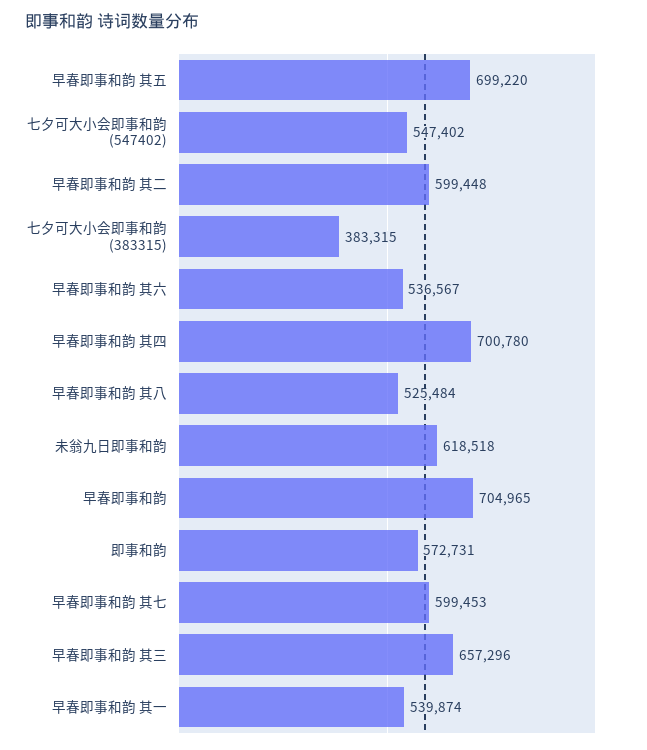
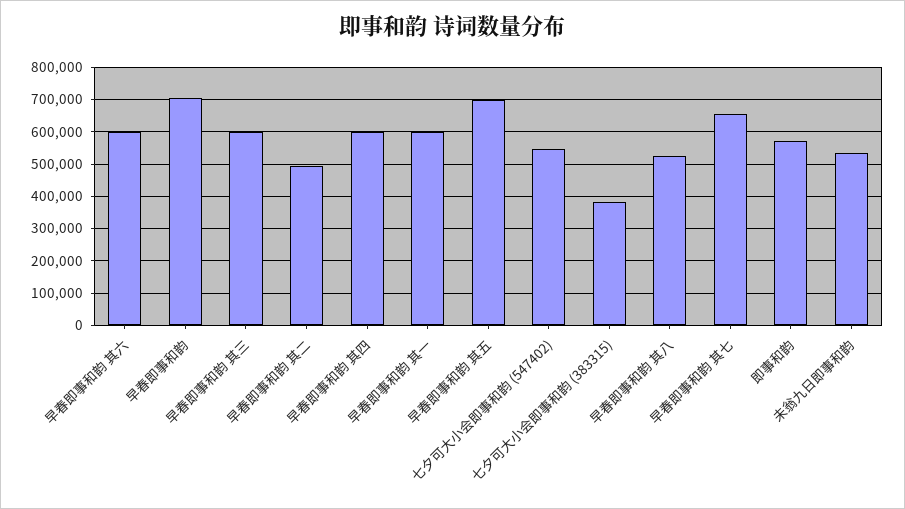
早春即事和韵 其二: 599448 -> 500000
早春即事和韵 其六: 536567 -> 600000
早春即事和韵 其四: 700780 -> 600000
未翁九日即事和韵: 618518 -> 540000
早春即事和韵 其七: 599453 -> 660000
早春即事和韵 其三: 657296 -> 600000
早春即事和韵 其一: 539874 -> 600000

